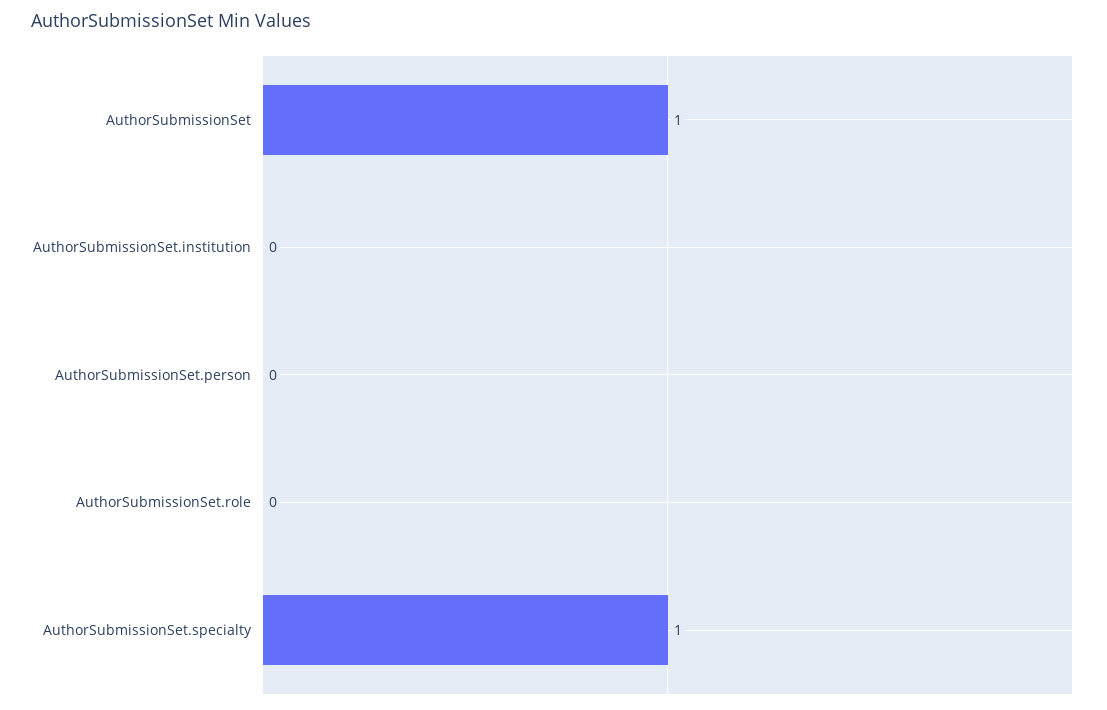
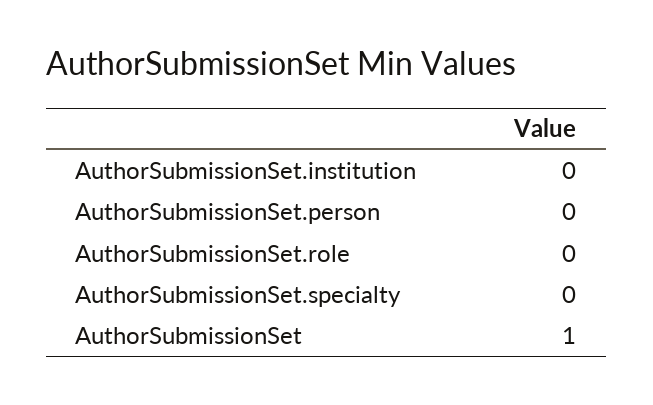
AuthorSubmissionSet.specialty: 1 -> 0

